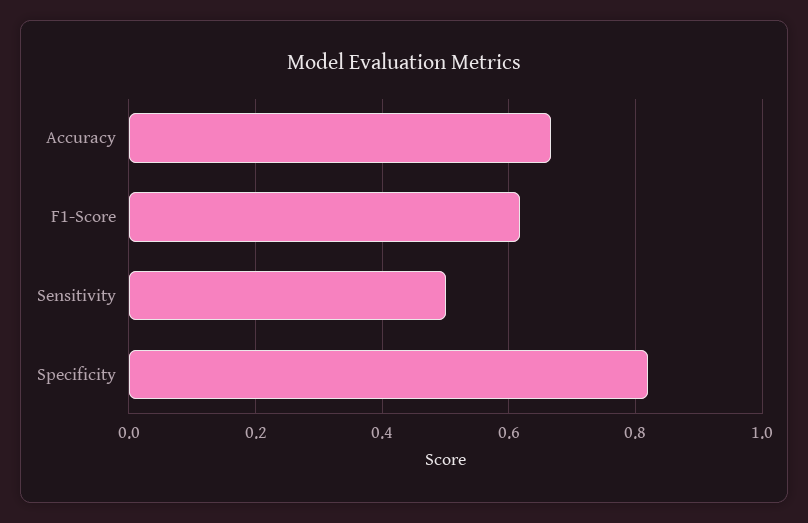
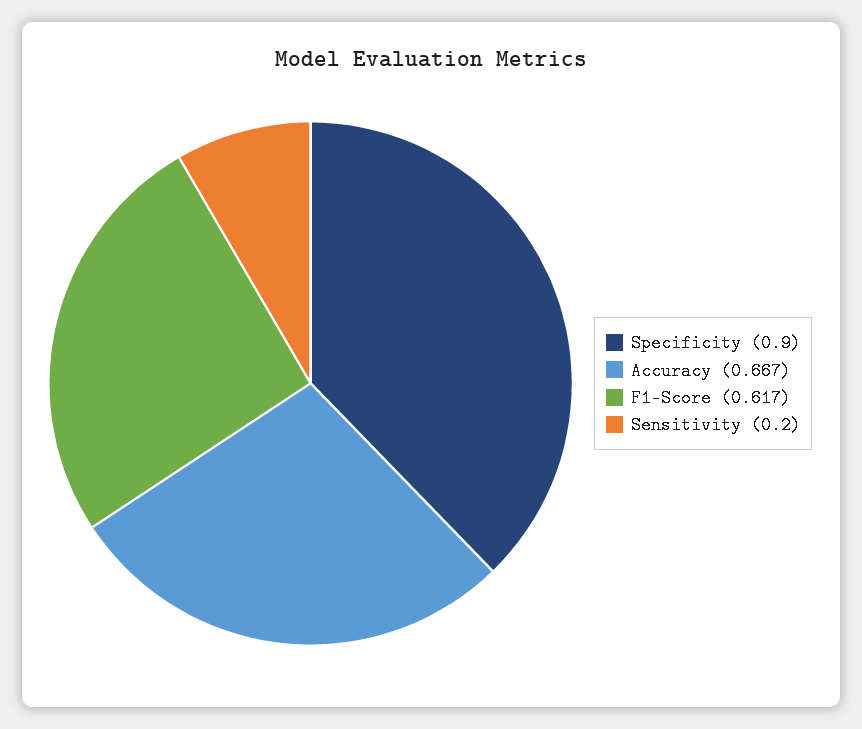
Sensitivity: 0.5 -> 0.2
Specificity: 0.82 -> 0.9

